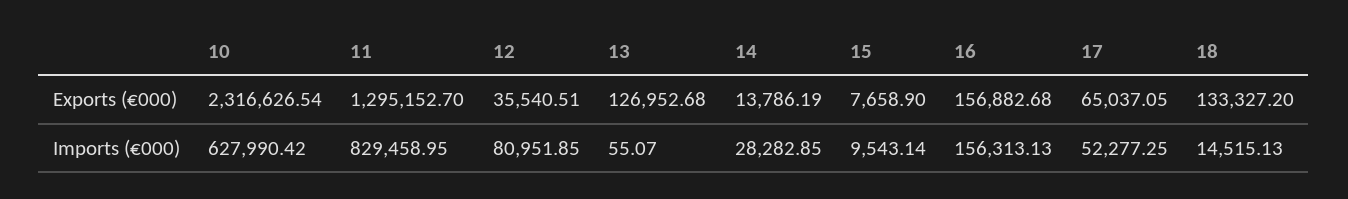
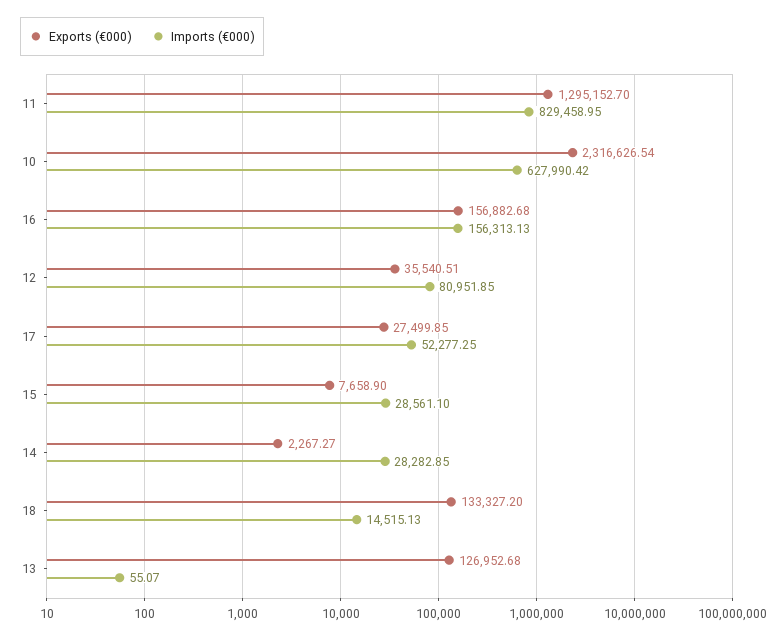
Exports (€000), 14: 13786.19 -> 2267.27
Exports (€000), 17: 65037.05 -> 27499.85
Imports (€000), 15: 9543.14 -> 28561.1

